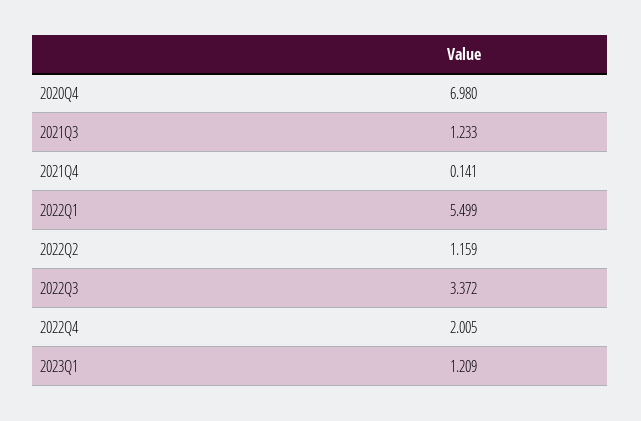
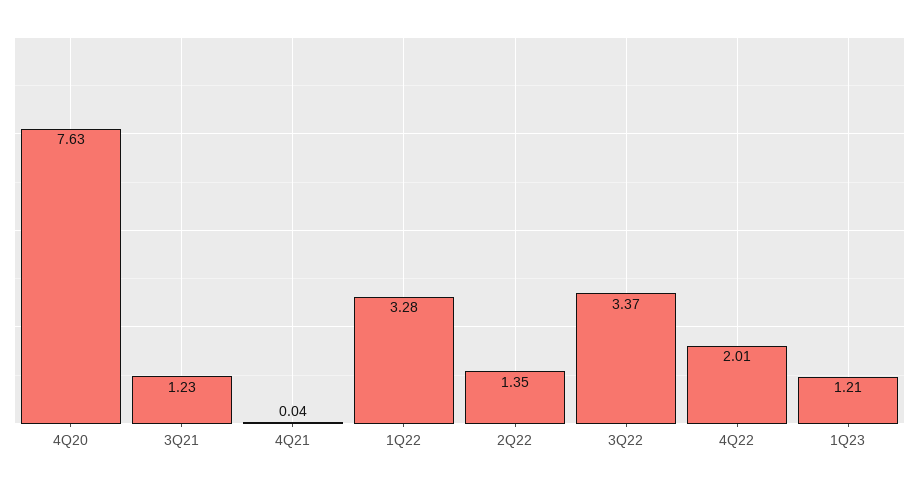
2020Q4: 6.98 -> 7.63
2021Q4: 0.141 -> 0.04
2022Q1: 5.499 -> 3.28
2022Q2: 1.159 -> 1.35

